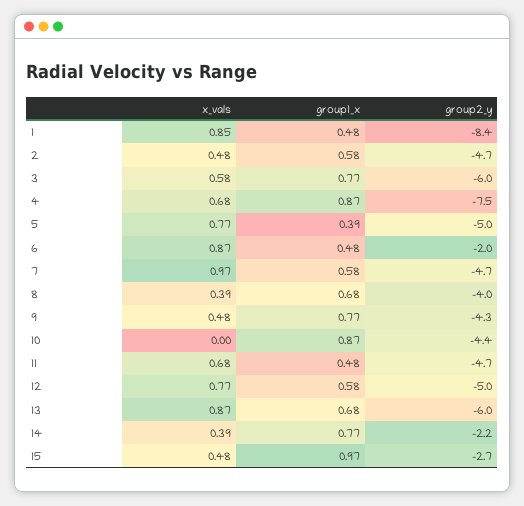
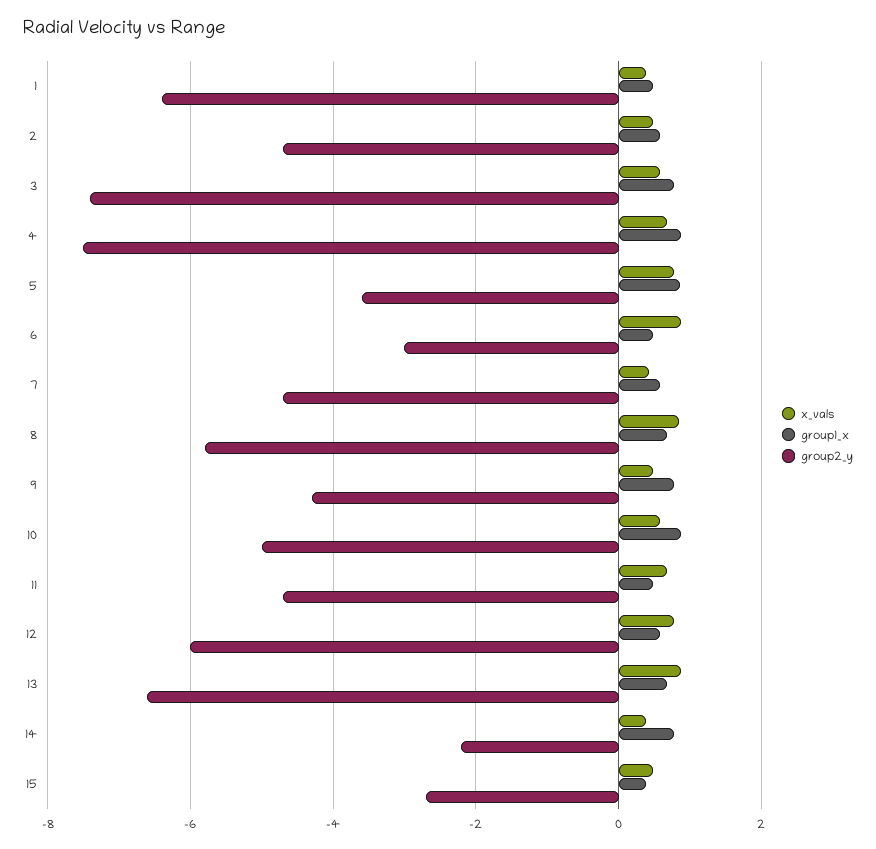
x_vals, 1: 0.85 -> 0.4
group2_y, 1: -8.4 -> -6.4
group2_y, 3: -6 -> -7.4
group1_x, 5: 0.39 -> 0.8
group2_y, 5: -5 -> -3.6
group2_y, 6: -2 -> -3
x_vals, 7: 0.97 -> 0.4
x_vals, 8: 0.39 -> 0.8
group2_y, 8: -4 -> -5.8
x_vals, 10: 0 -> 0.6
group2_y, 10: -4.4 -> -5
group2_y, 12: -5 -> -6
group2_y, 13: -6 -> -6.6
group1_x, 15: 0.97 -> 0.4

